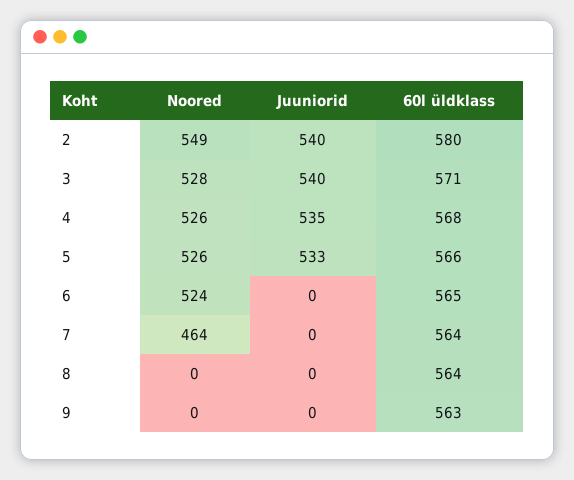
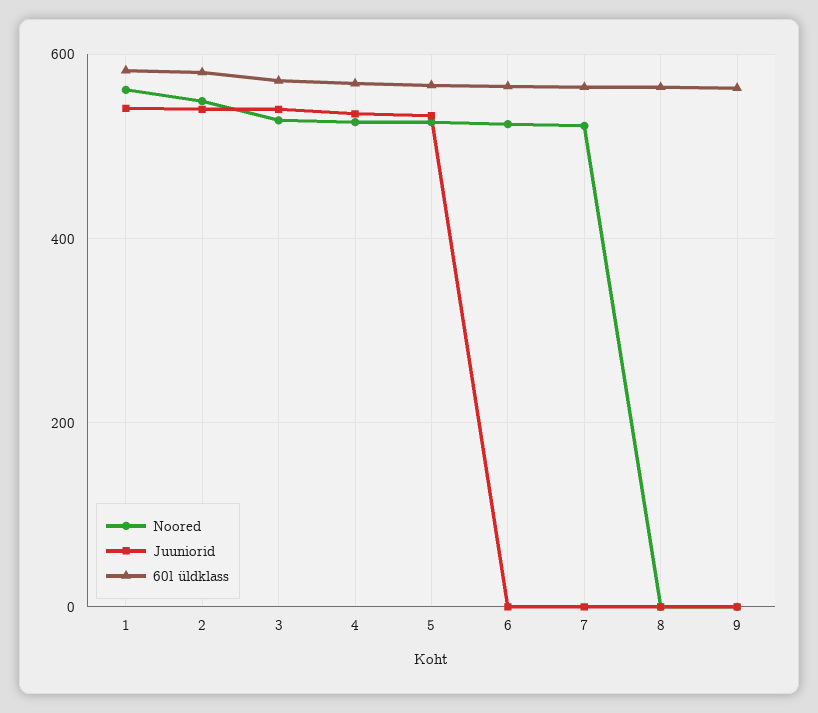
Noored, 7: 464 -> 520
Noored, 1: none -> 560
Juuniorid, 1: none -> 540
60l üldklass, 1: none -> 580

